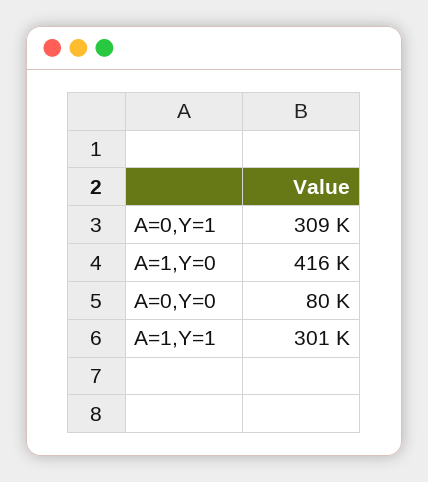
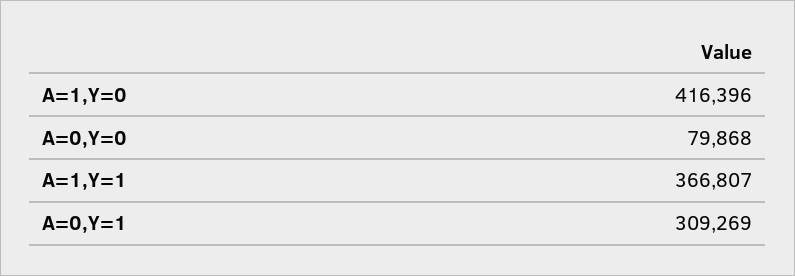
A=1,Y=1: 301000 -> 366807

